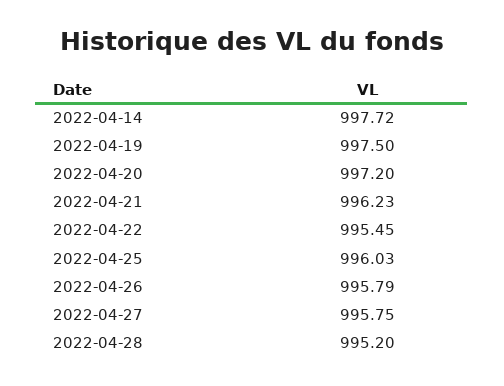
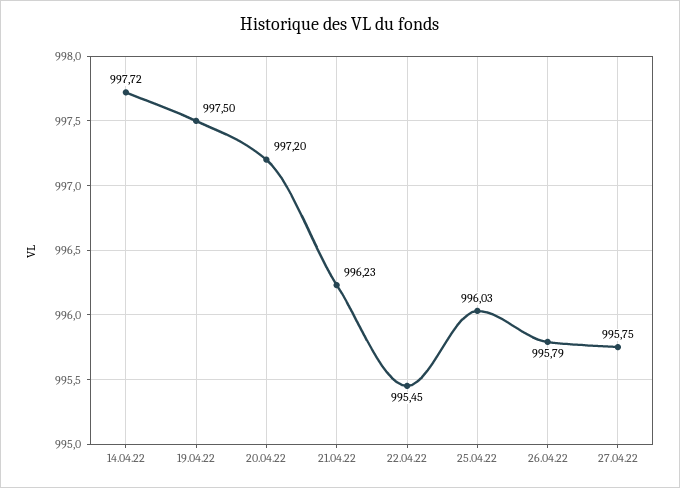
2022-04-28: 995.2 -> none

